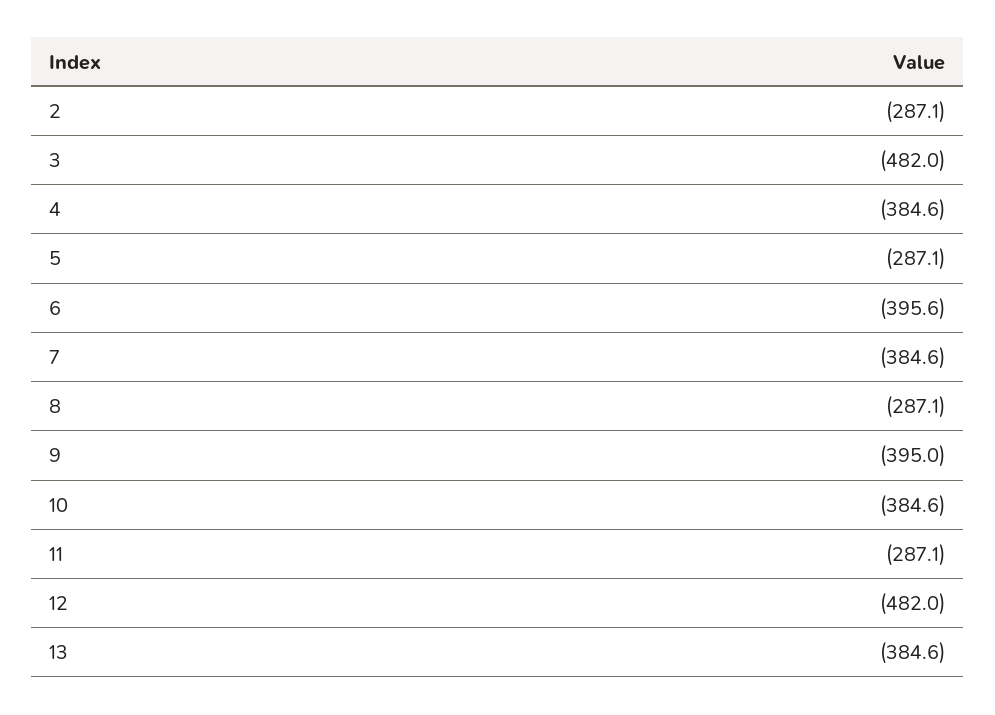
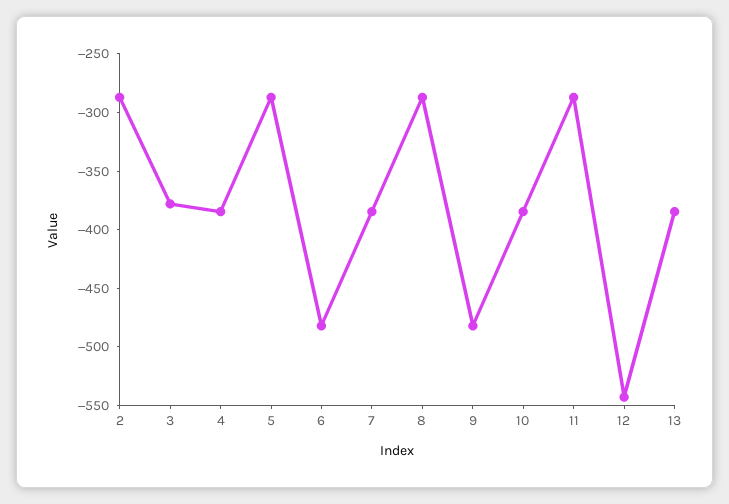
3: -482 -> -380
6: -395.6 -> -480
9: -395 -> -480
12: -482 -> -540

